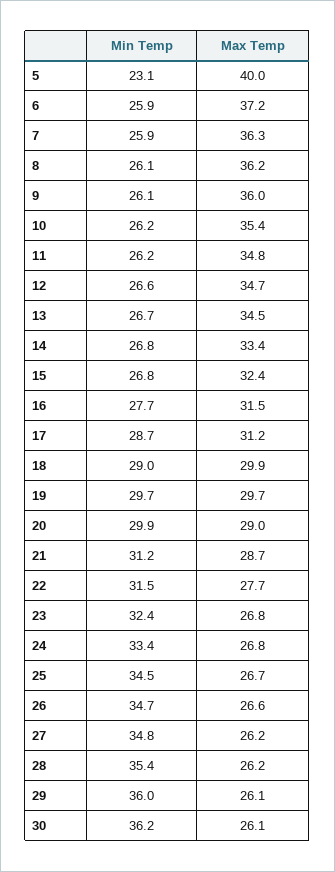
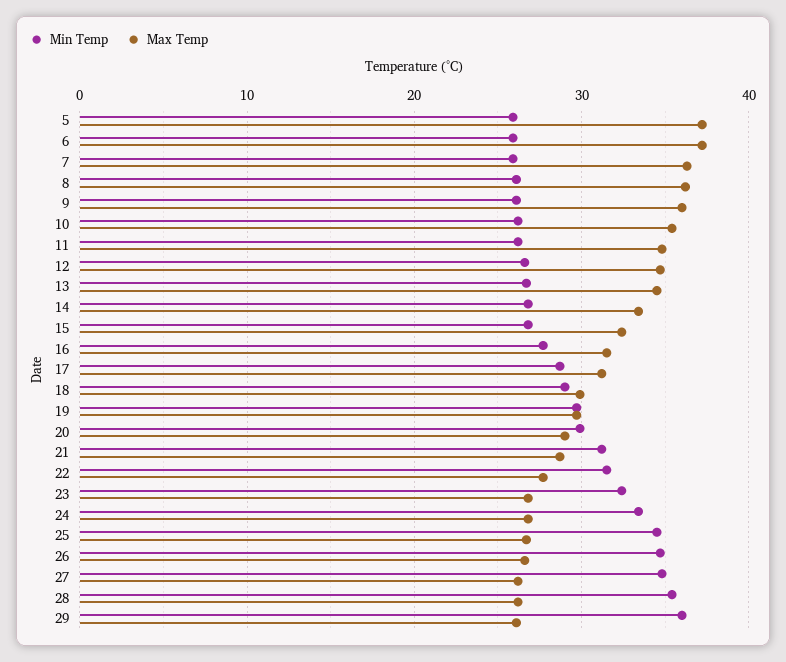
Min Temp, 5: 23.1 -> 26
Max Temp, 5: 40 -> 37
Min Temp, 30: 36.2 -> none
Max Temp, 30: 26.1 -> none

